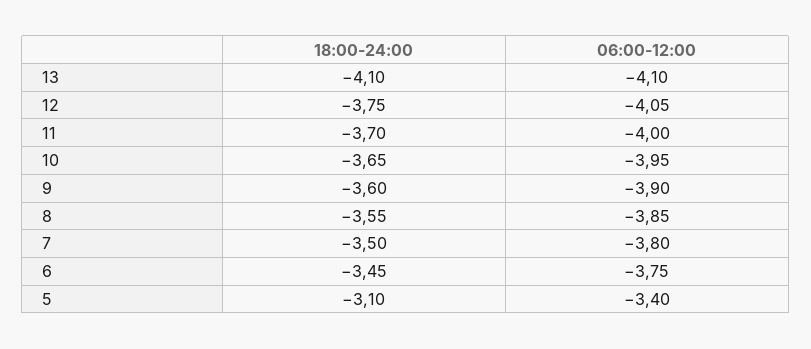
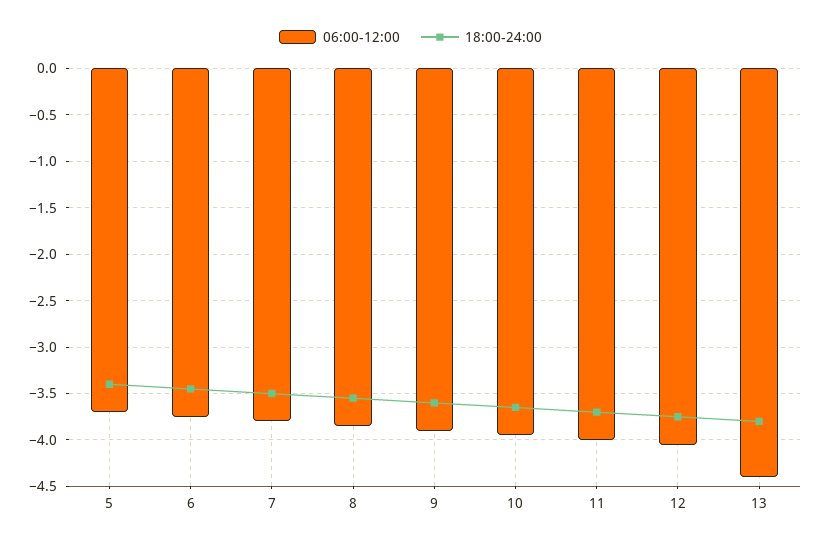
18:00-24:00, 13: -4.1 -> -3.8
06:00-12:00, 13: -4.1 -> -4.4
18:00-24:00, 5: -3.1 -> -3.4
06:00-12:00, 5: -3.4 -> -3.7

